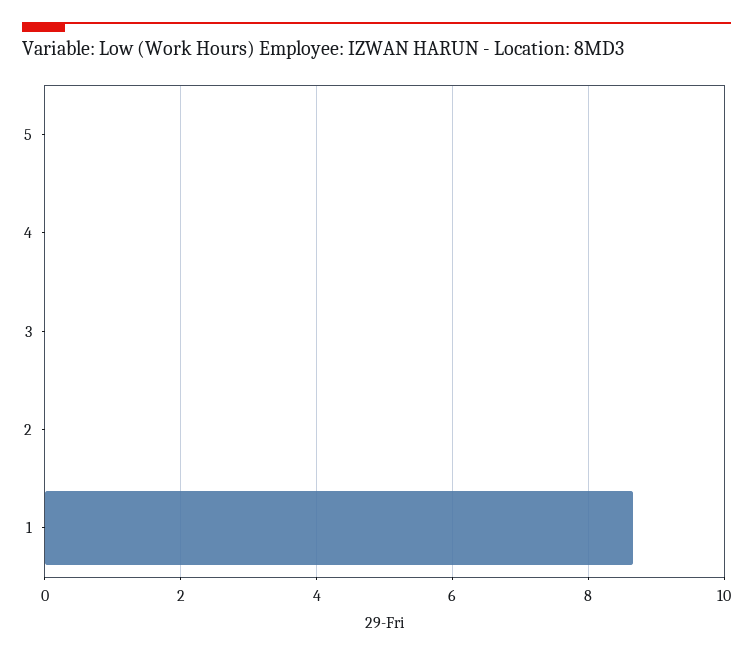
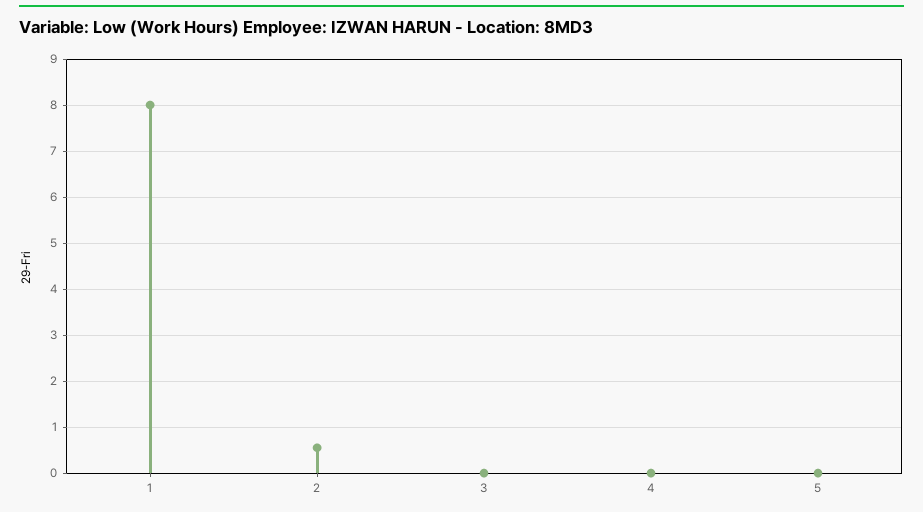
2: 0 -> 0.6
1: 8.6 -> 8

